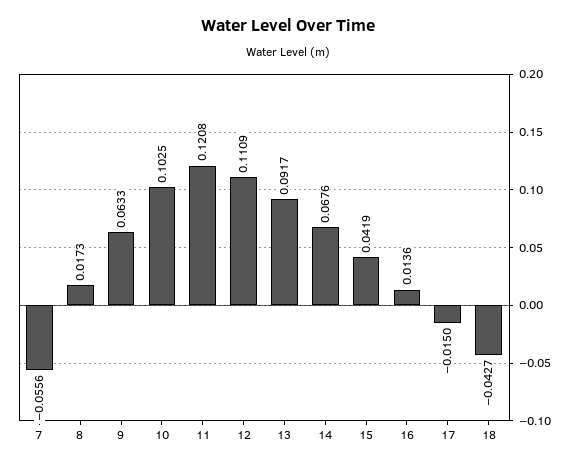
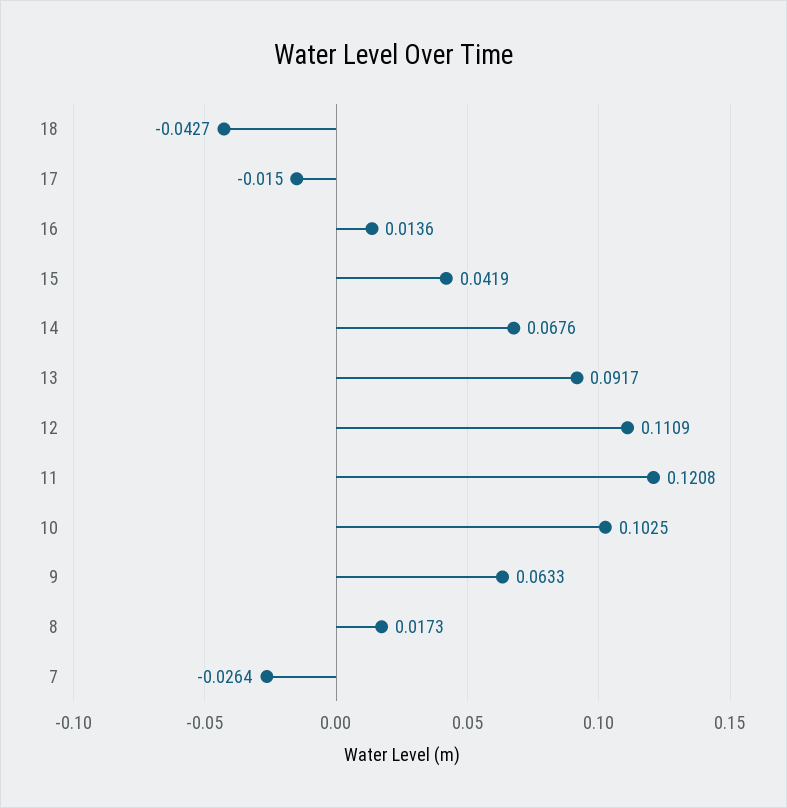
7: -0.0556 -> -0.0264

